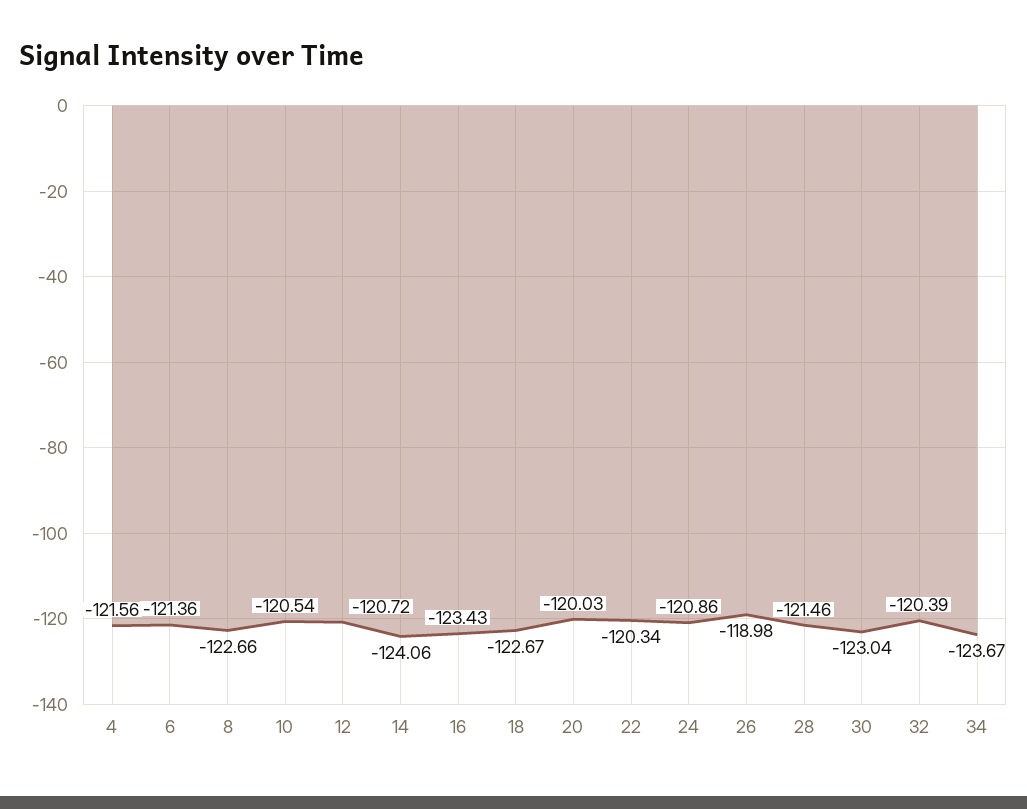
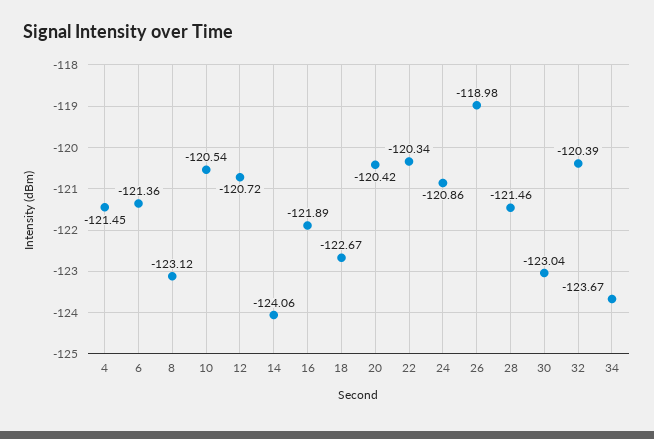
4: -121.56 -> -121.45
8: -122.66 -> -123.12
16: -123.43 -> -121.89
20: -120.03 -> -120.42

